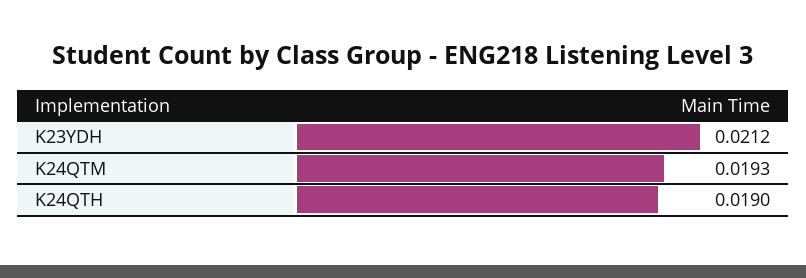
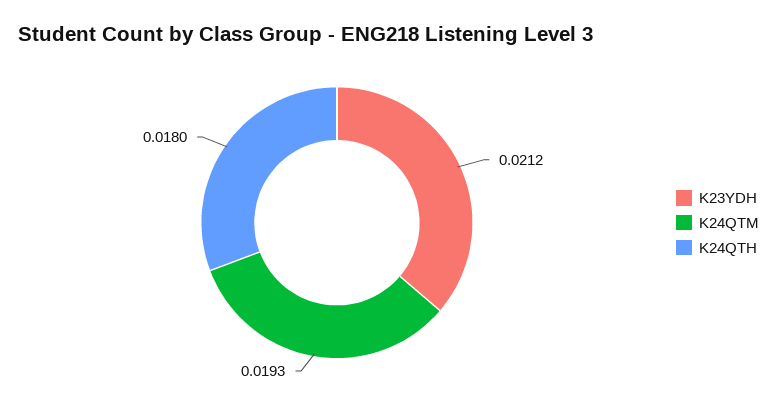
K24QTH: 0.019 -> 0.018

